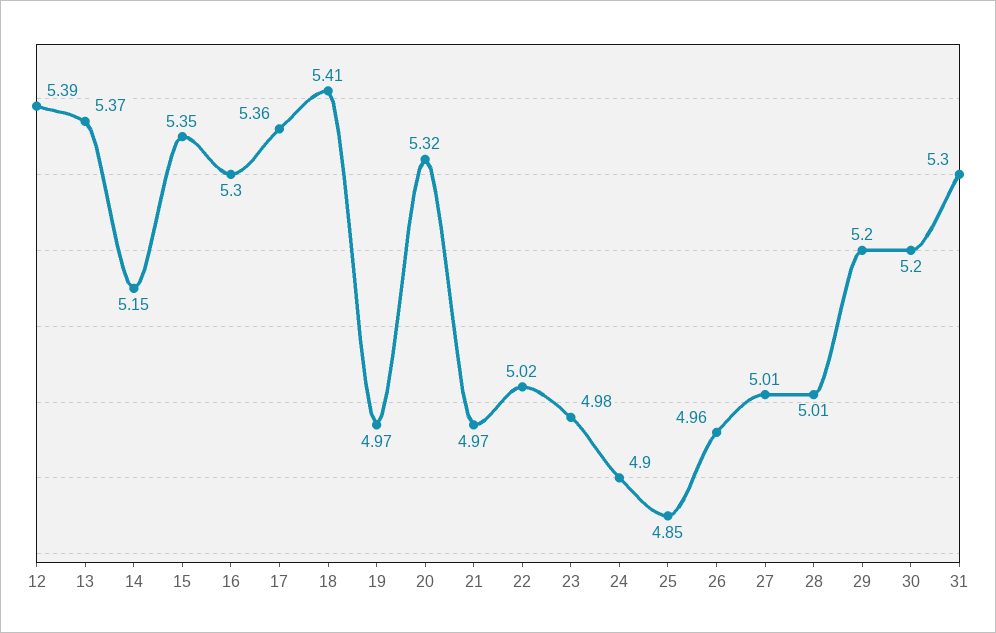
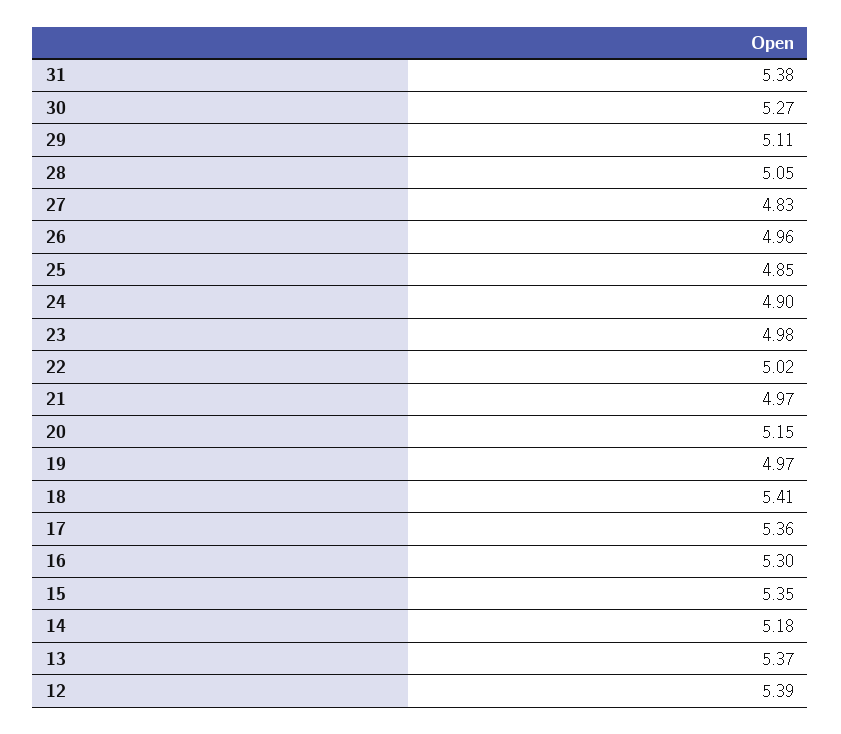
14: 5.15 -> 5.18
20: 5.32 -> 5.15
27: 5.01 -> 4.83
28: 5.01 -> 5.05
29: 5.2 -> 5.11
30: 5.2 -> 5.27
31: 5.3 -> 5.38

